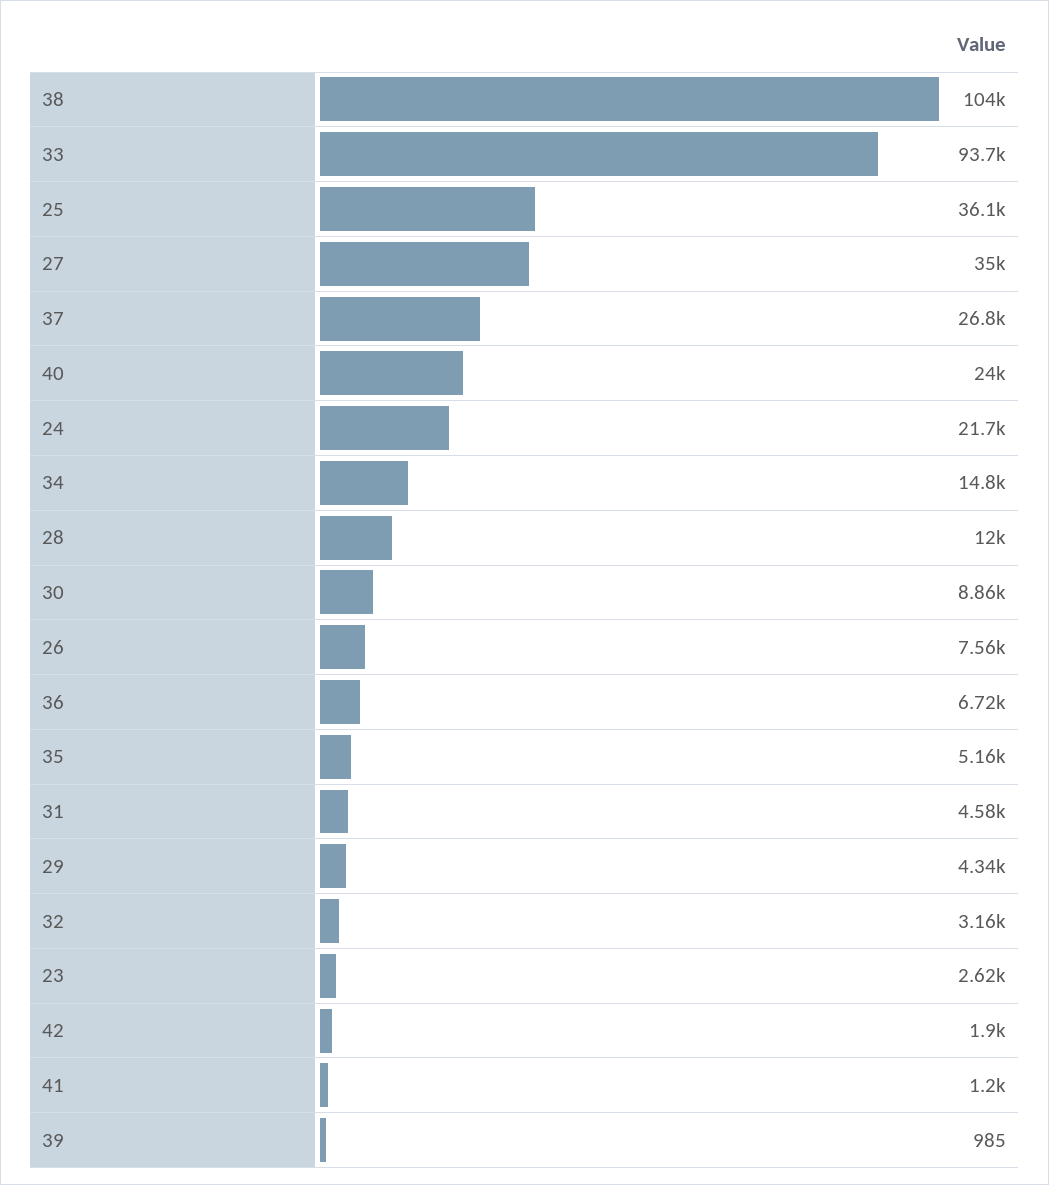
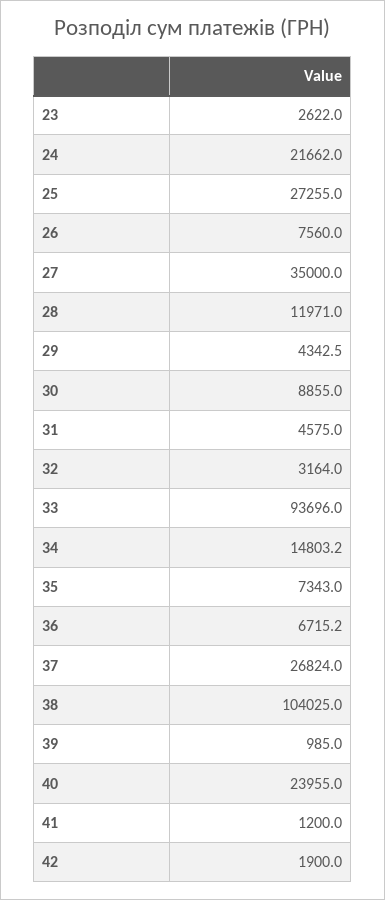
25: 36100 -> 27255
35: 5160 -> 7343

